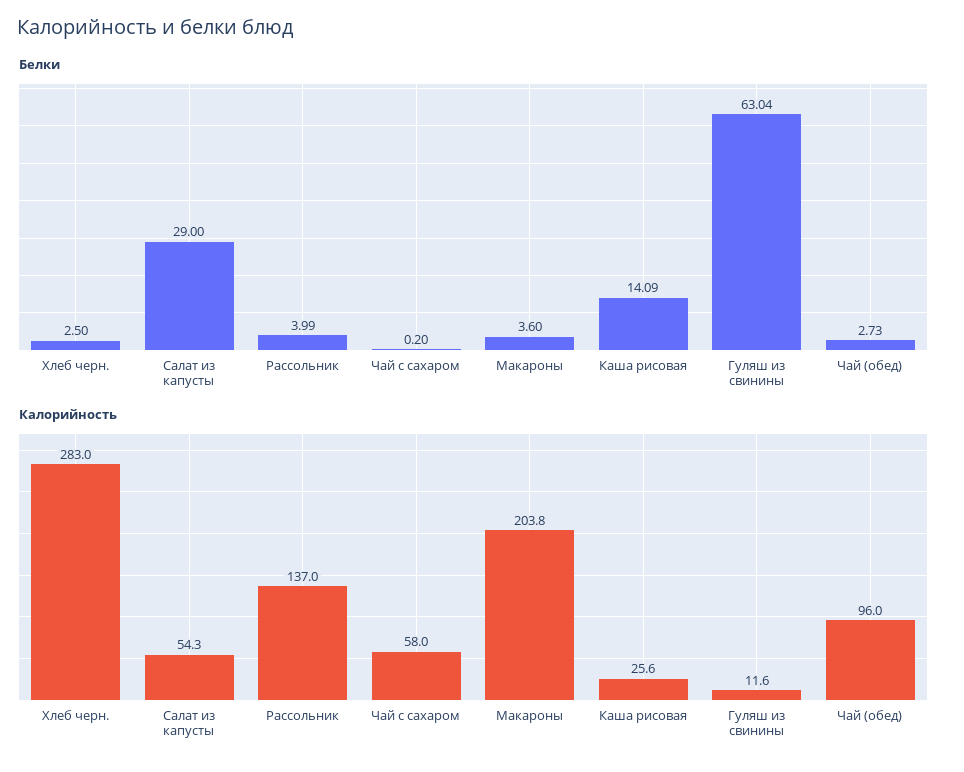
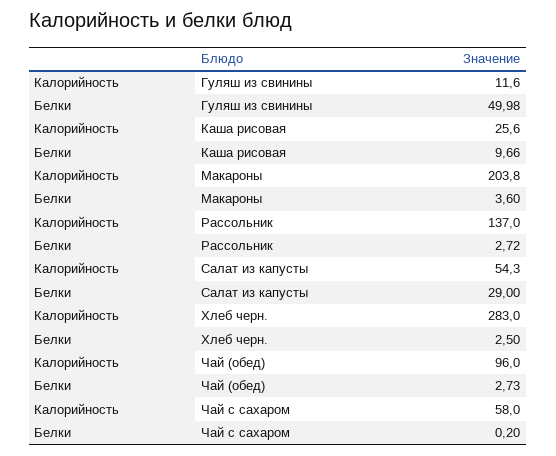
Белки, Рассольник: 3.99 -> 2.72
Белки, Каша рисовая: 14.09 -> 9.66
Белки, Гуляш из свинины: 63.04 -> 49.98

